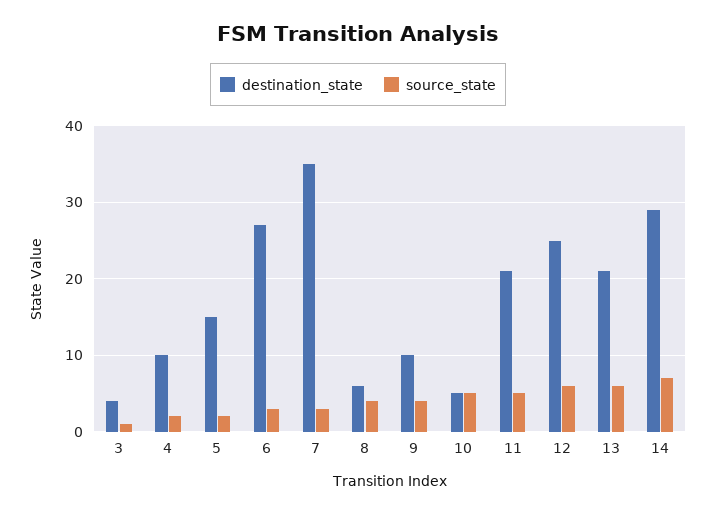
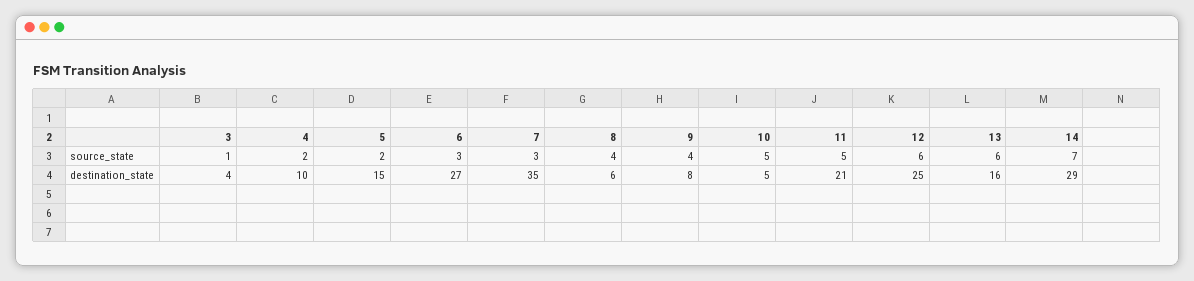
destination_state, 9: 10 -> 8
destination_state, 13: 21 -> 16

